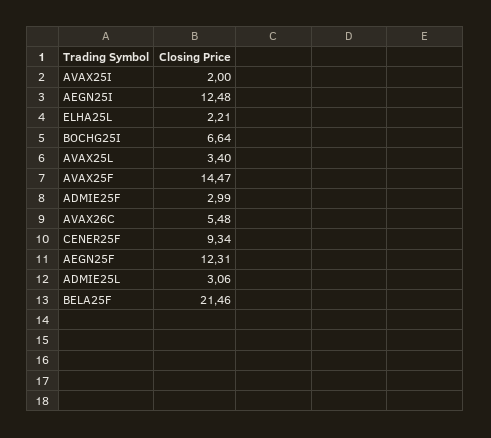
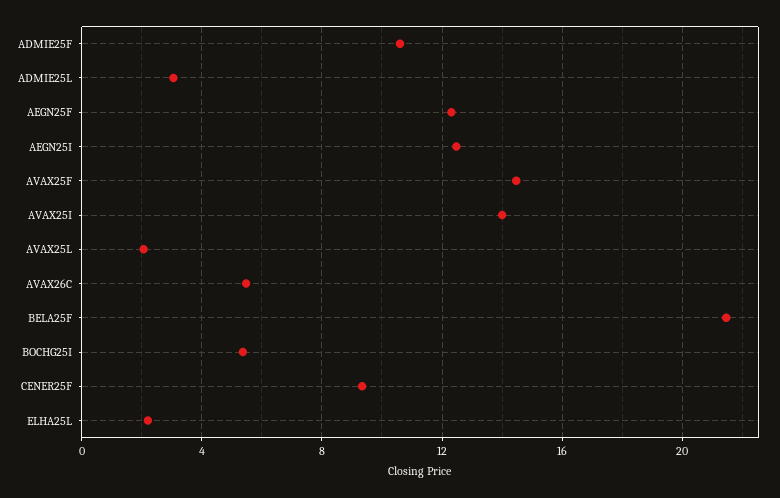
AVAX25I: 2 -> 14
BOCHG25I: 6.64 -> 5.5
AVAX25L: 3.4 -> 2
ADMIE25F: 2.99 -> 10.5

